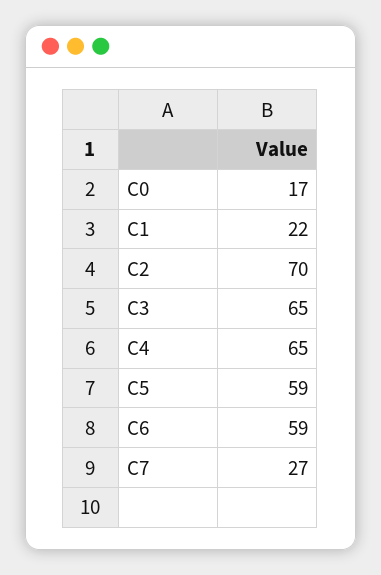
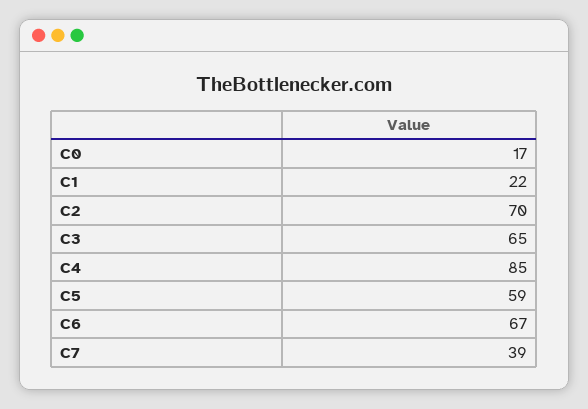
C4: 65 -> 85
C6: 59 -> 67
C7: 27 -> 39

